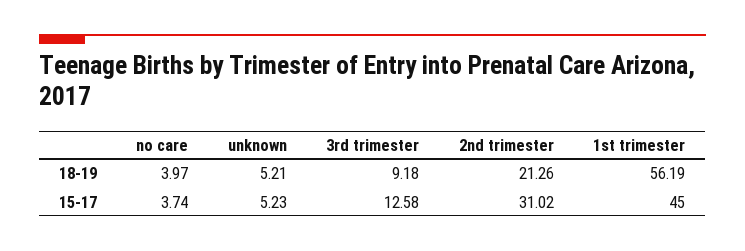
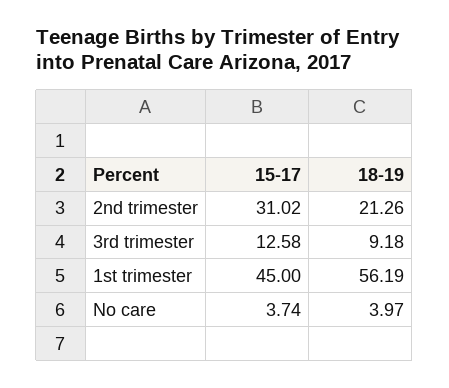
unknown, 18-19: 5.21 -> none
unknown, 15-17: 5.23 -> none

